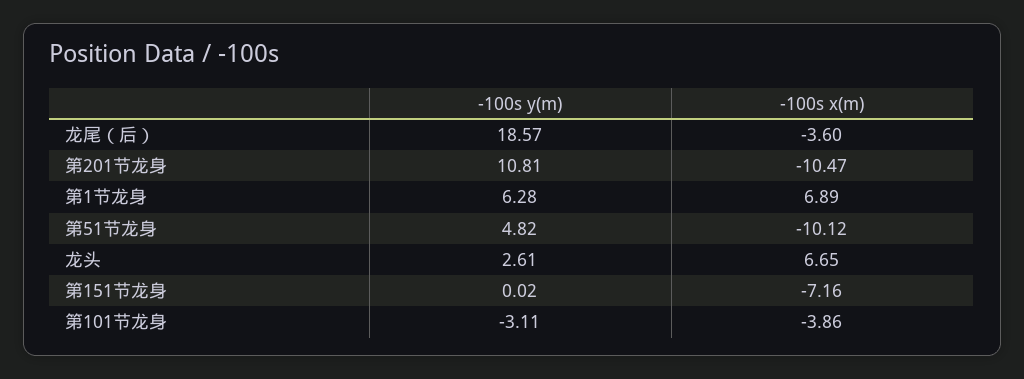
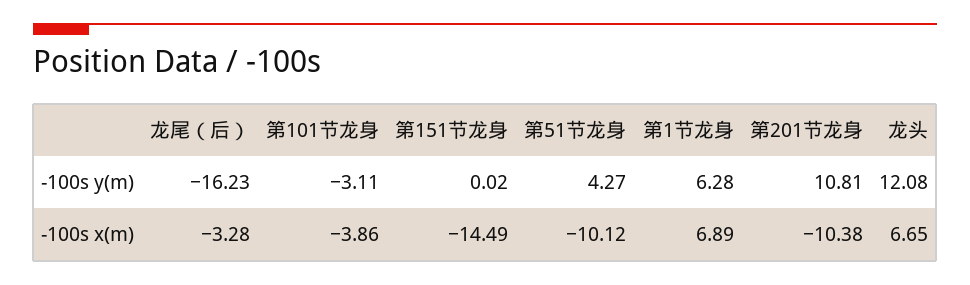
-100s y(m), 龙尾（后）: 18.57 -> -16.23
-100s x(m), 龙尾（后）: -3.6 -> -3.28
-100s x(m), 第201节龙身: -10.47 -> -10.38
-100s y(m), 第51节龙身: 4.82 -> 4.27
-100s y(m), 龙头: 2.61 -> 12.08
-100s x(m), 第151节龙身: -7.16 -> -14.49

